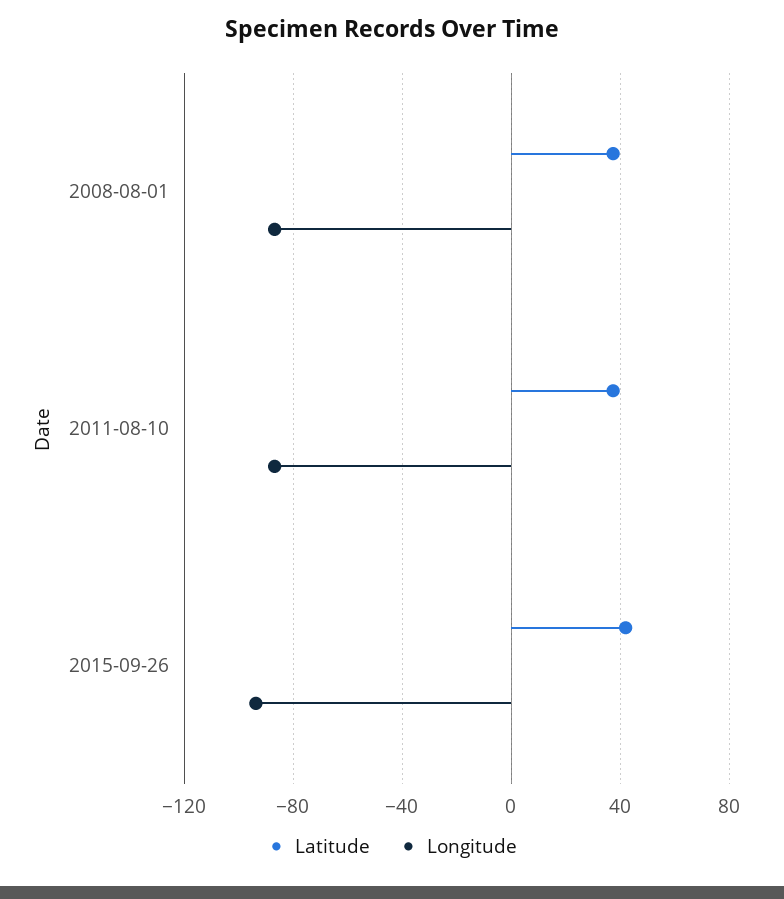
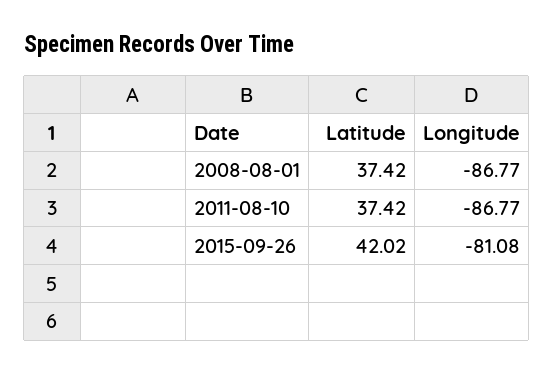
Longitude, 2015-09-26: -95 -> -81.08

